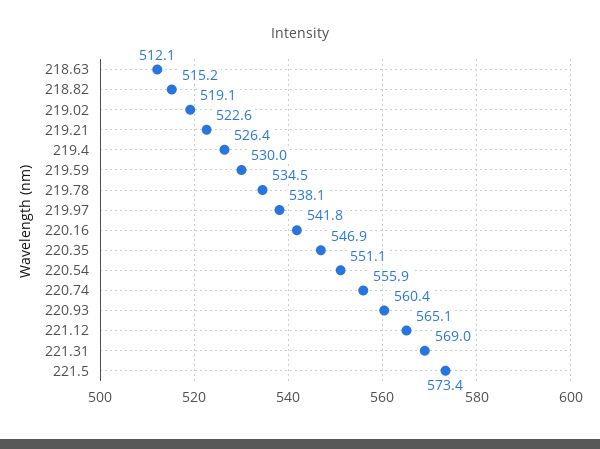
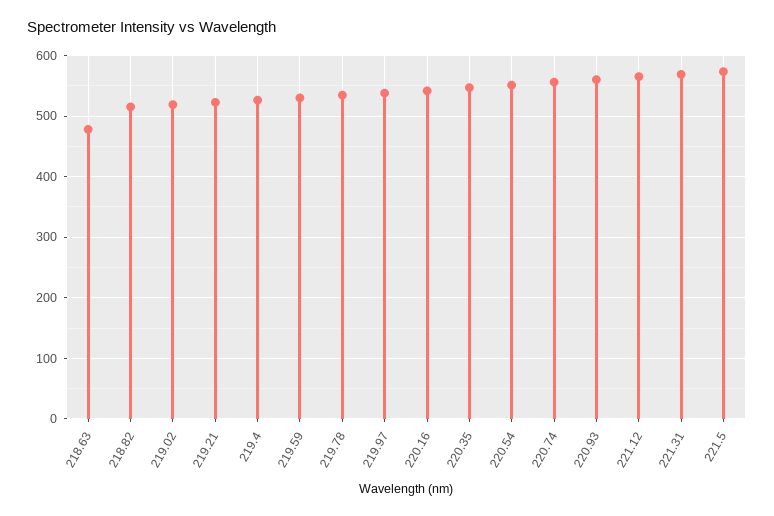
218.63: 512.1 -> 480

